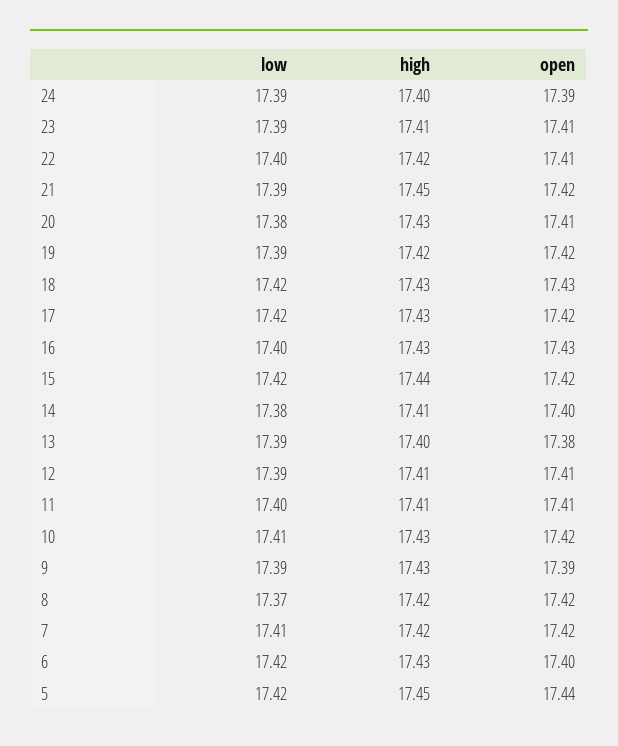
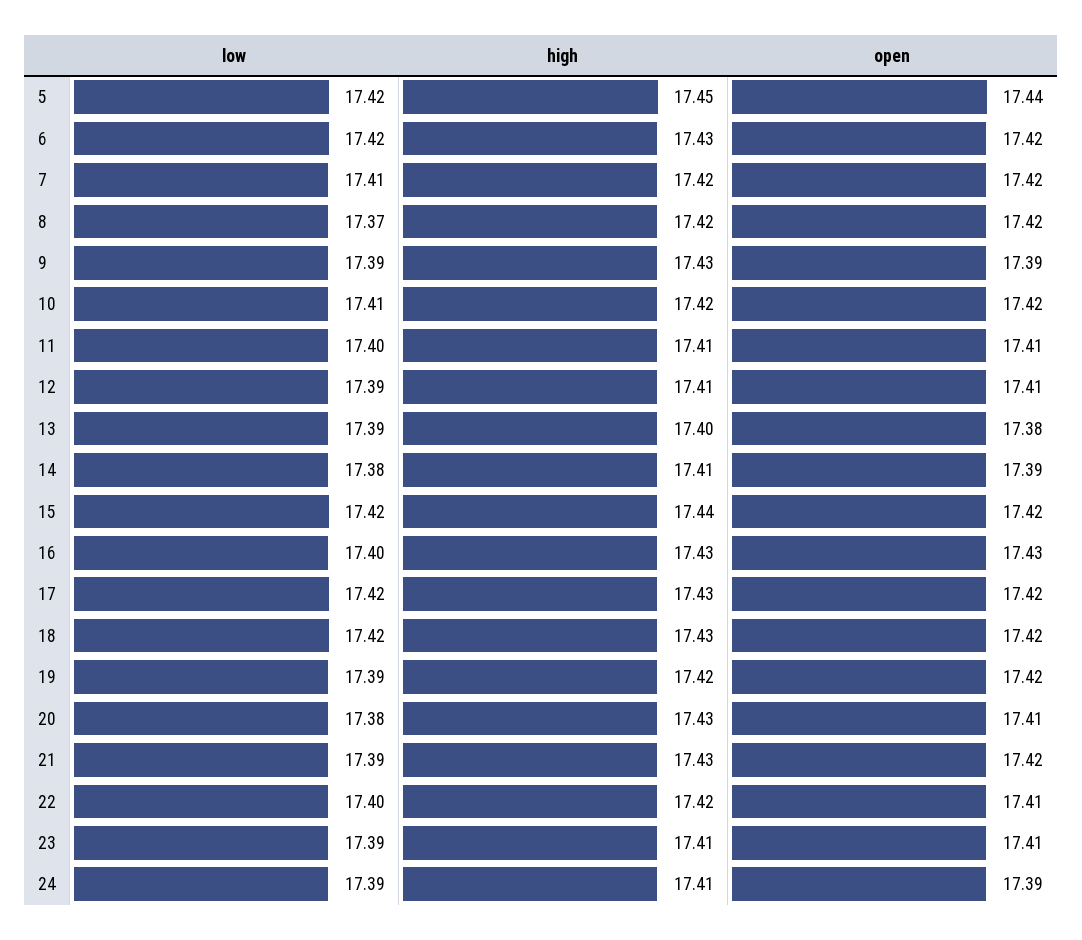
high, 24: 17.4 -> 17.41
high, 21: 17.45 -> 17.43
open, 18: 17.43 -> 17.42
open, 14: 17.4 -> 17.39
high, 10: 17.43 -> 17.42
open, 6: 17.4 -> 17.42

